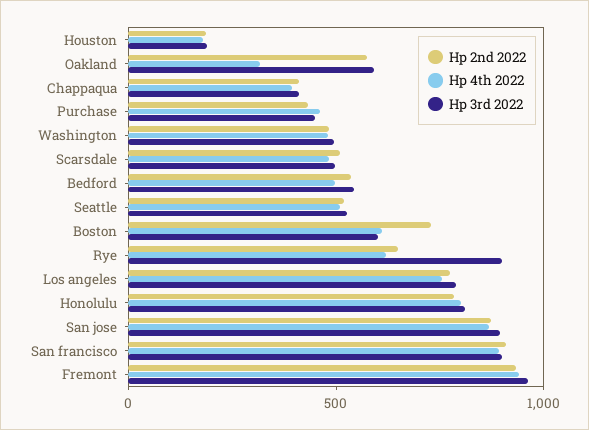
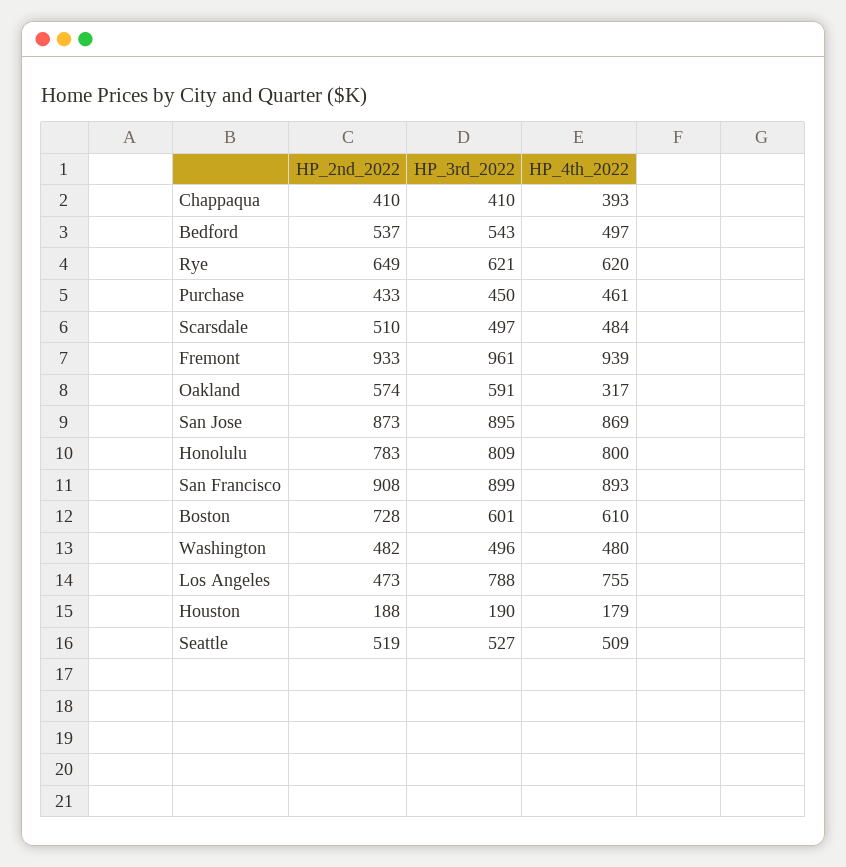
Hp 3rd 2022, Rye: 900 -> 621
Hp 2nd 2022, Los angeles: 800 -> 473

